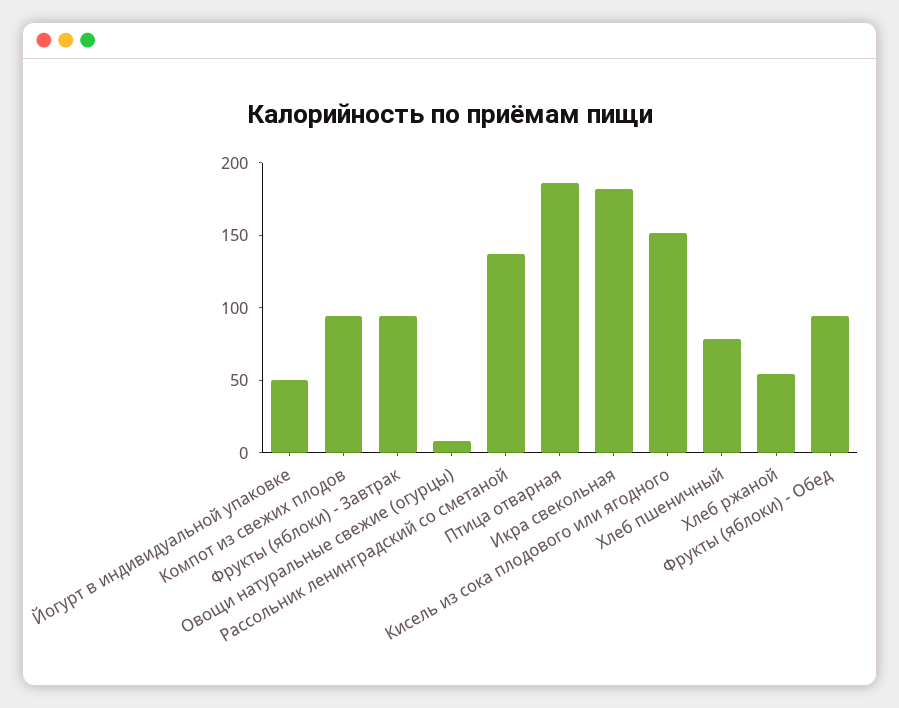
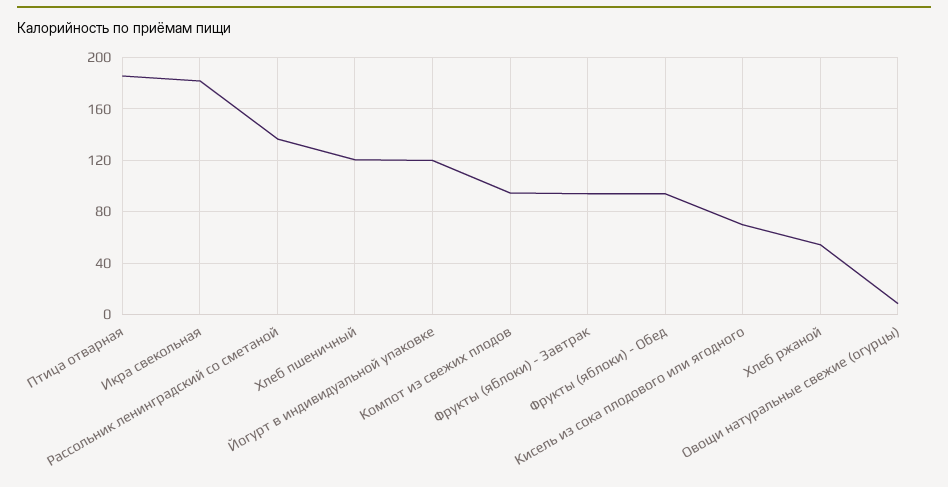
Йогурт в индивидуальной упаковке: 50 -> 120
Кисель из сока плодового или ягодного: 150 -> 70
Хлеб пшеничный: 80 -> 120

